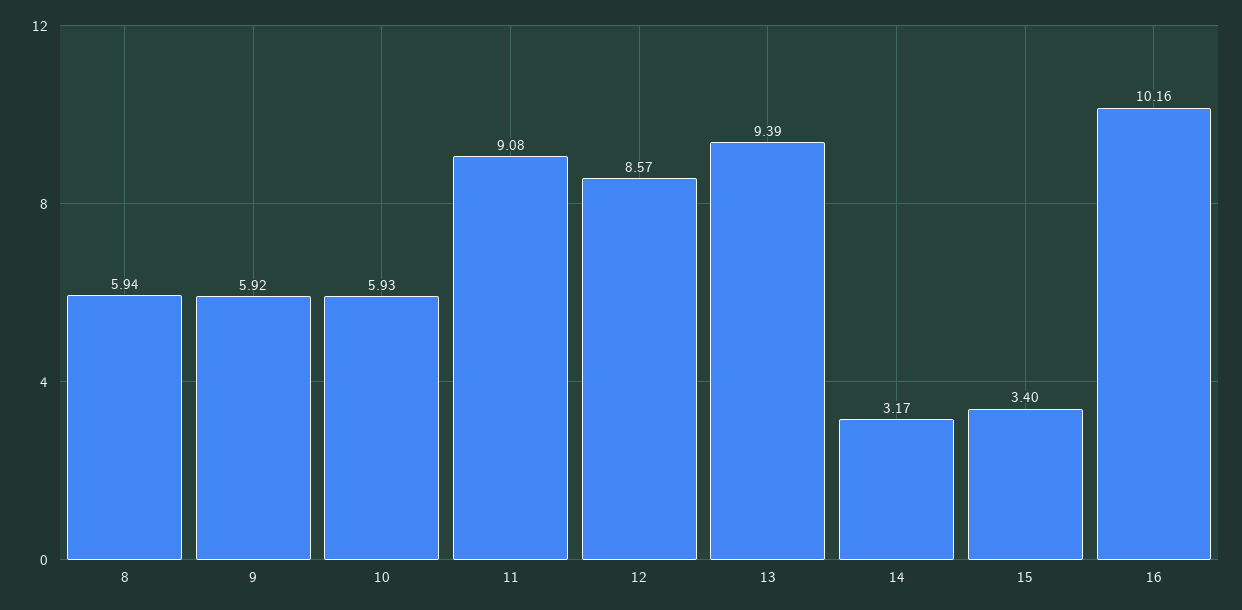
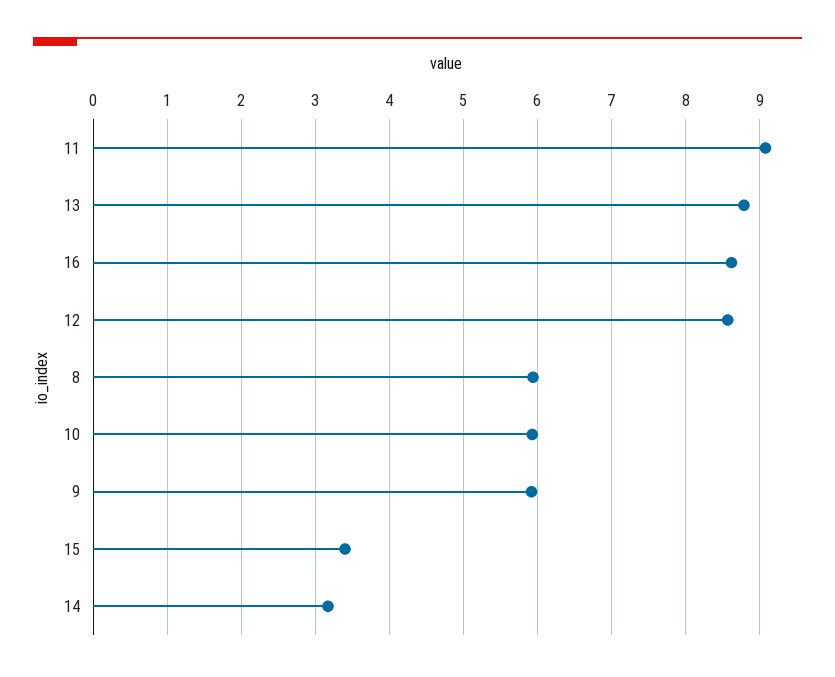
13: 9.39 -> 8.8
16: 10.16 -> 8.6

